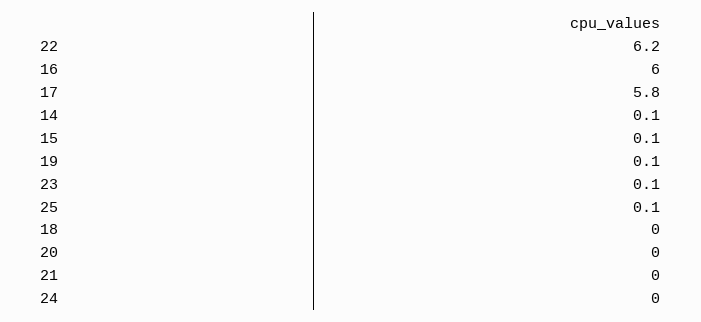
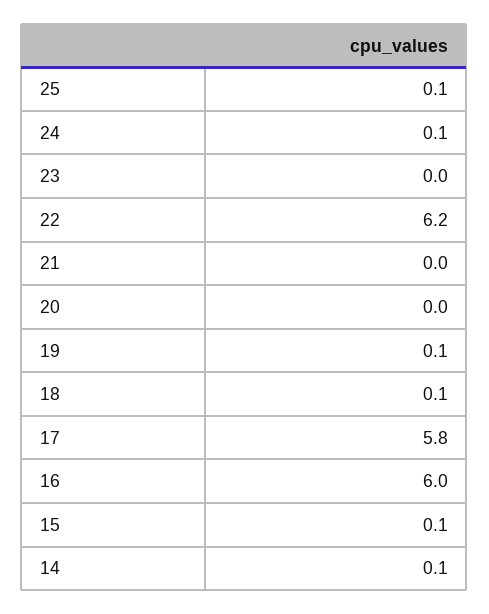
23: 0.1 -> 0
18: 0 -> 0.1
24: 0 -> 0.1

